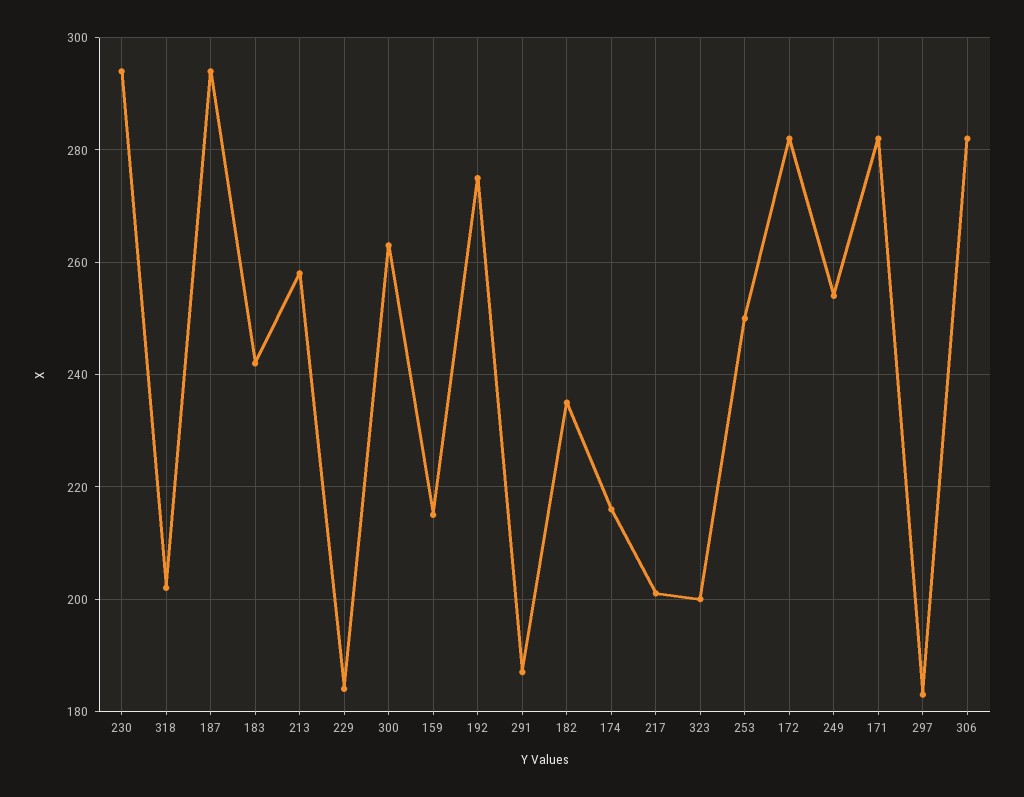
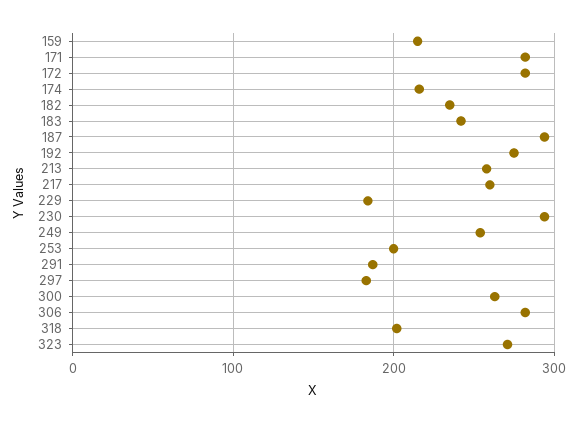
217: 200 -> 260
323: 200 -> 270
253: 250 -> 200

